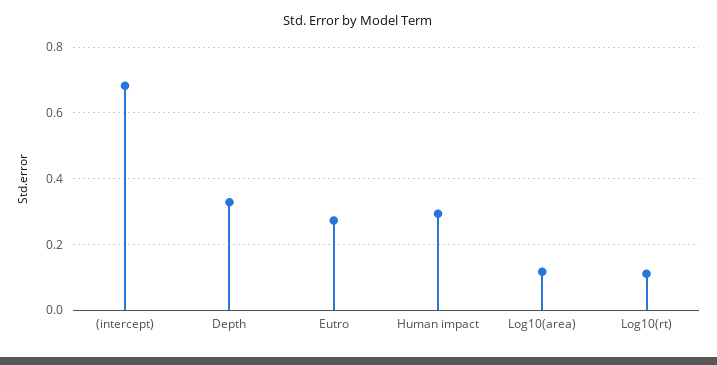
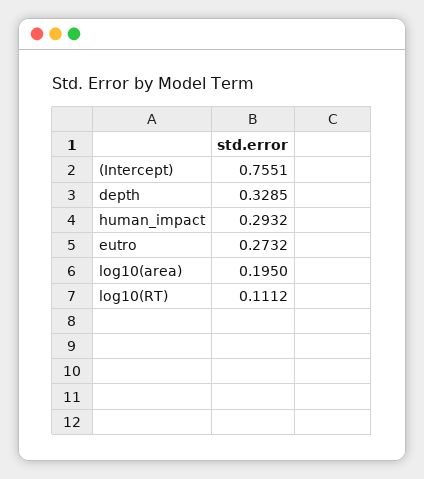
(intercept): 0.68 -> 0.7551
Log10(area): 0.12 -> 0.195

